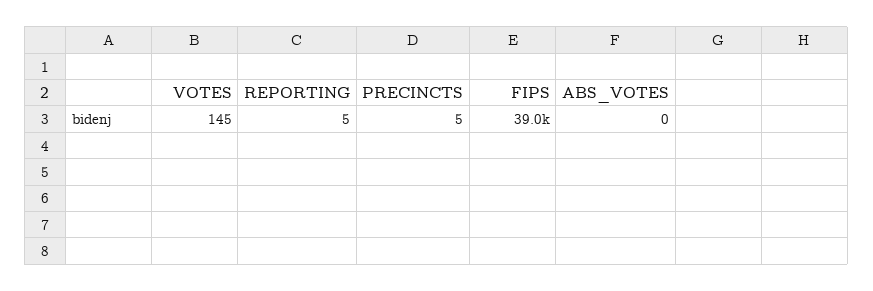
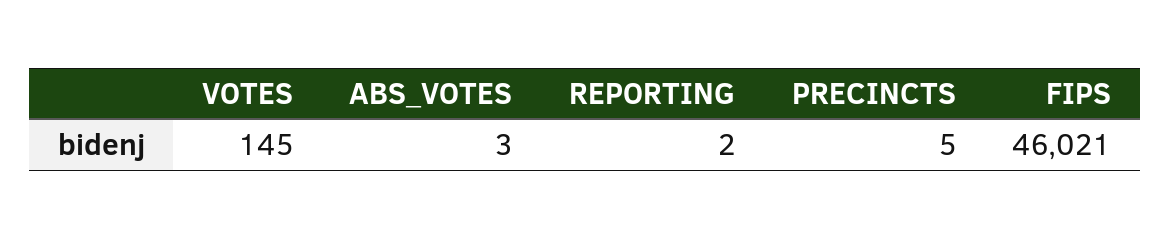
REPORTING: 5 -> 2
FIPS: 39000 -> 46021
ABS_VOTES: 0 -> 3

